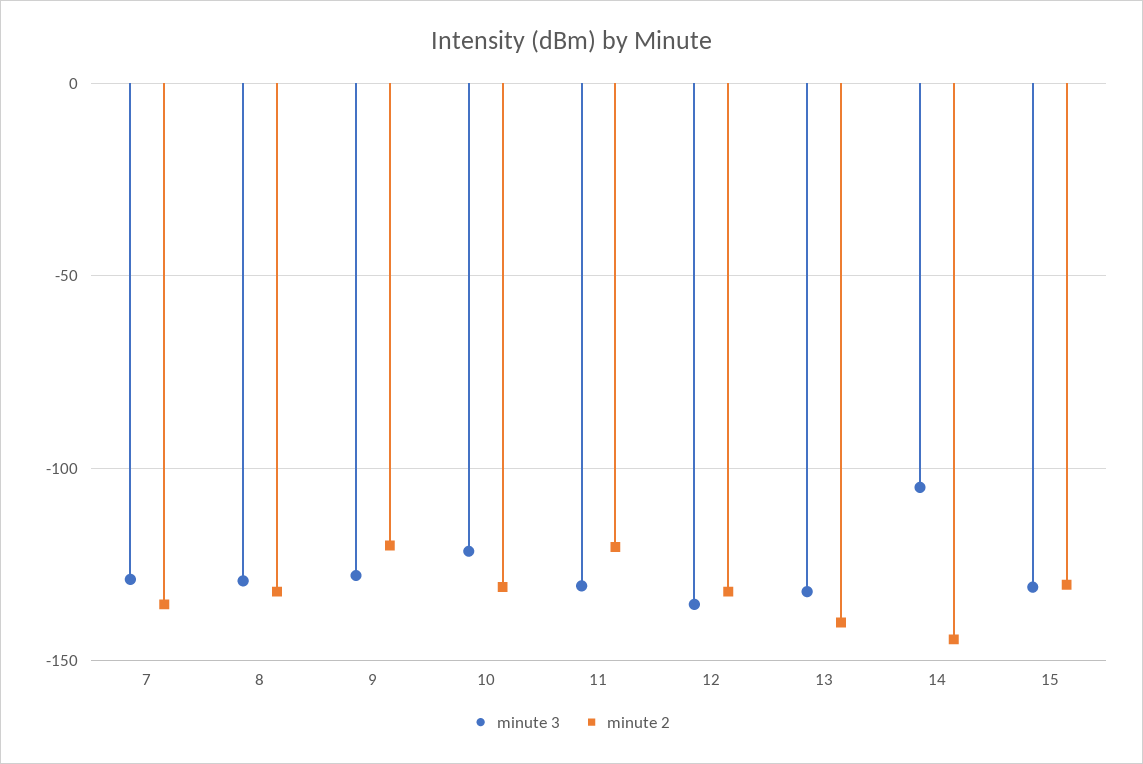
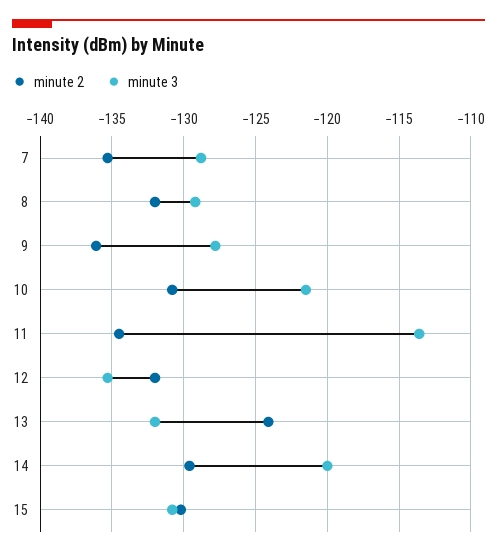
minute 2, 9: -120 -> -136
minute 3, 11: -130 -> -113.5
minute 2, 11: -120 -> -134.5
minute 2, 13: -140 -> -124
minute 3, 14: -105 -> -120
minute 2, 14: -145 -> -129.5

